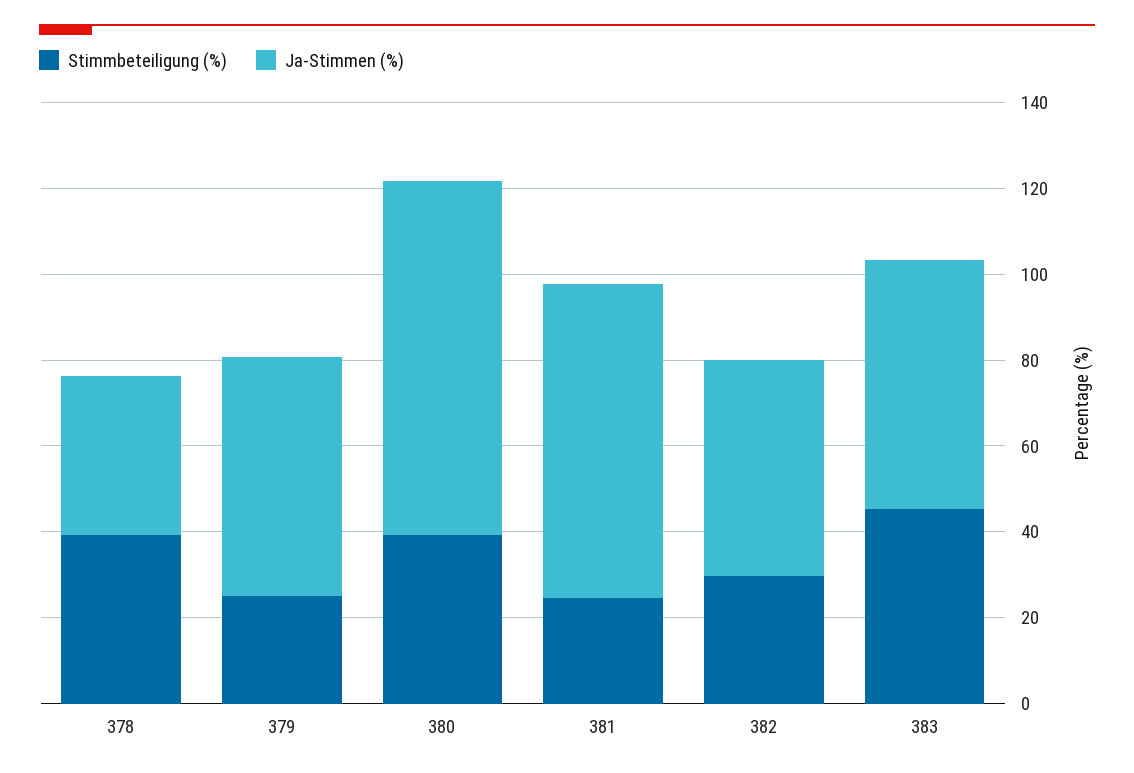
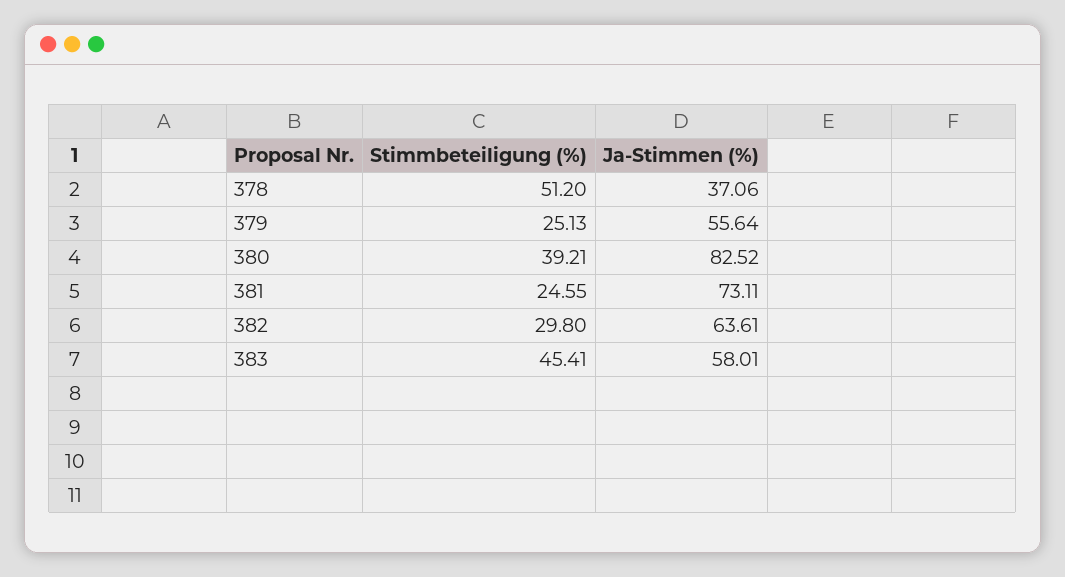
Stimmbeteiligung (%), 378: 40 -> 51.2
Ja-Stimmen (%), 382: 50 -> 63.61

